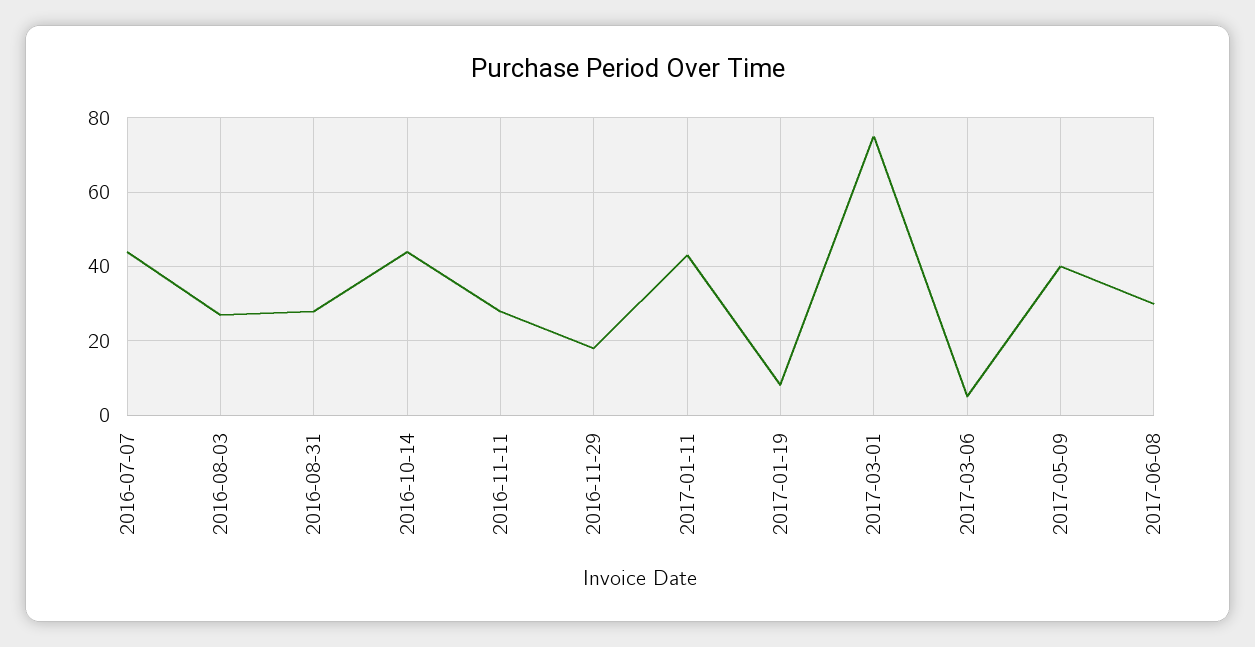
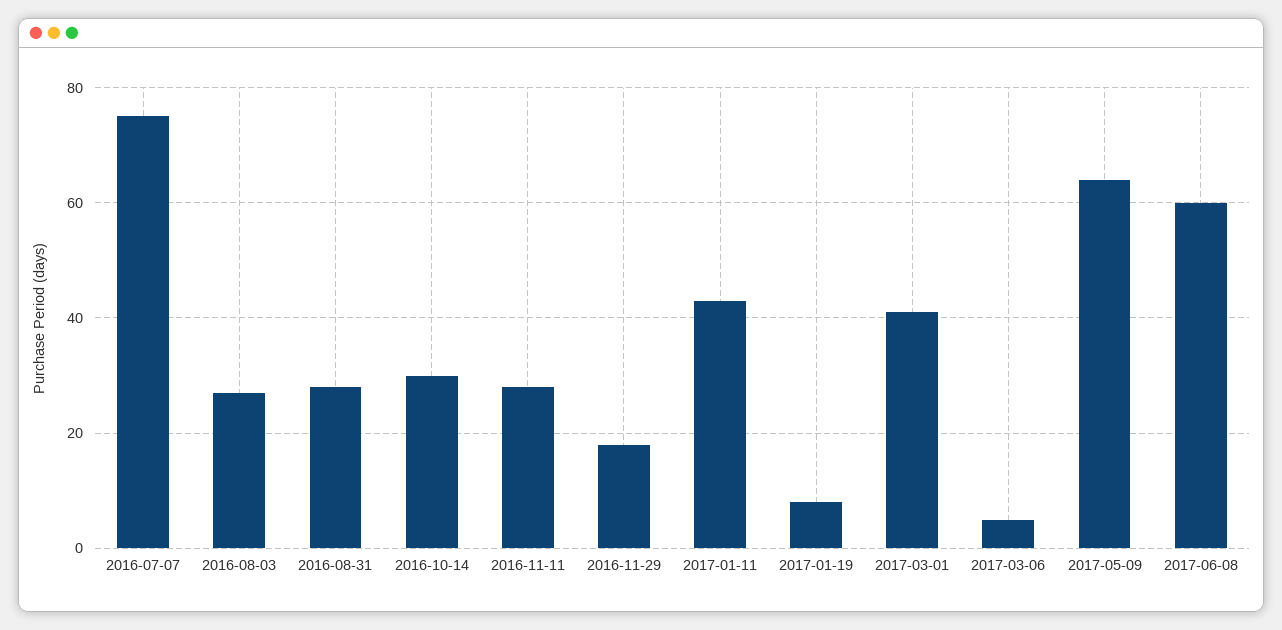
2016-07-07: 45 -> 75
2016-10-14: 45 -> 30
2017-03-01: 75 -> 40
2017-05-09: 40 -> 65
2017-06-08: 30 -> 60

